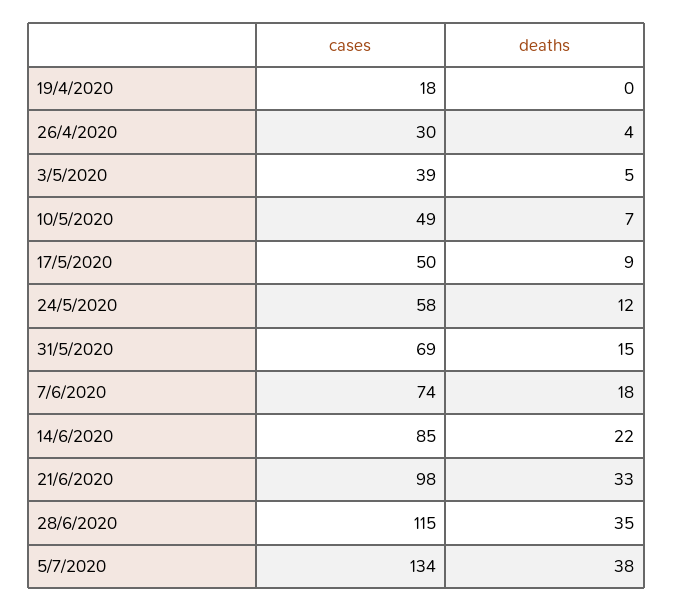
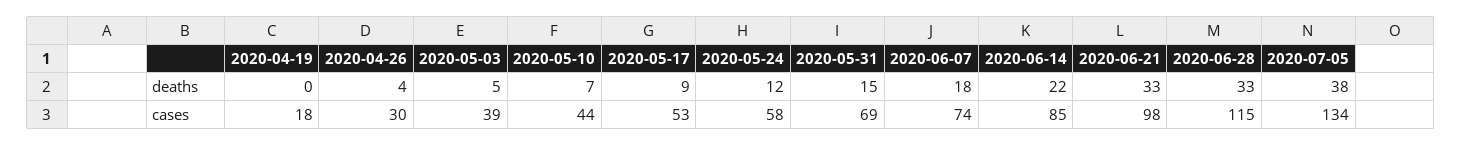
cases, 10/5/2020: 49 -> 44
cases, 17/5/2020: 50 -> 53
deaths, 28/6/2020: 35 -> 33

